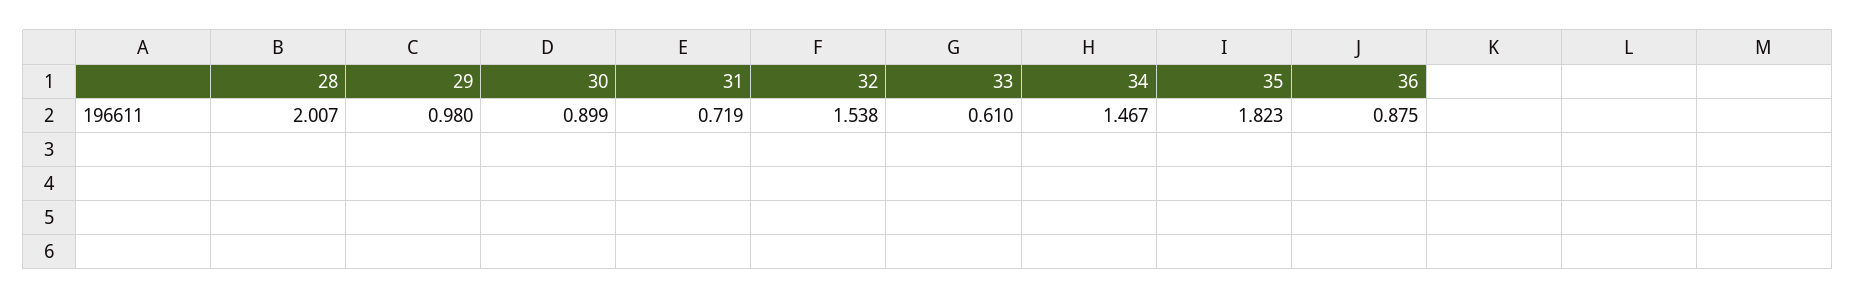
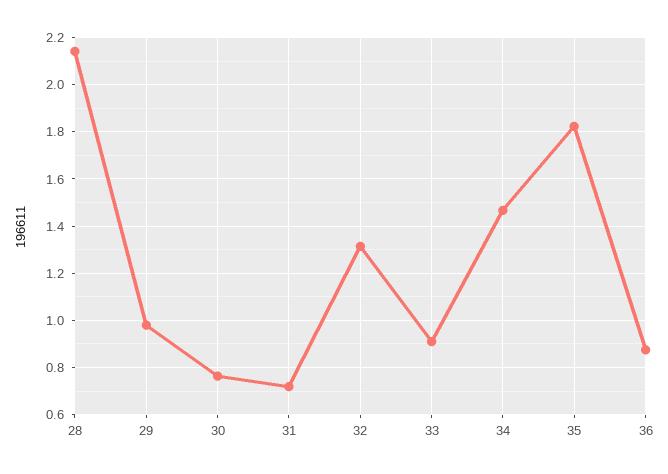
28: 2.007 -> 2.15
30: 0.899 -> 0.75
32: 1.538 -> 1.3
33: 0.61 -> 0.9

